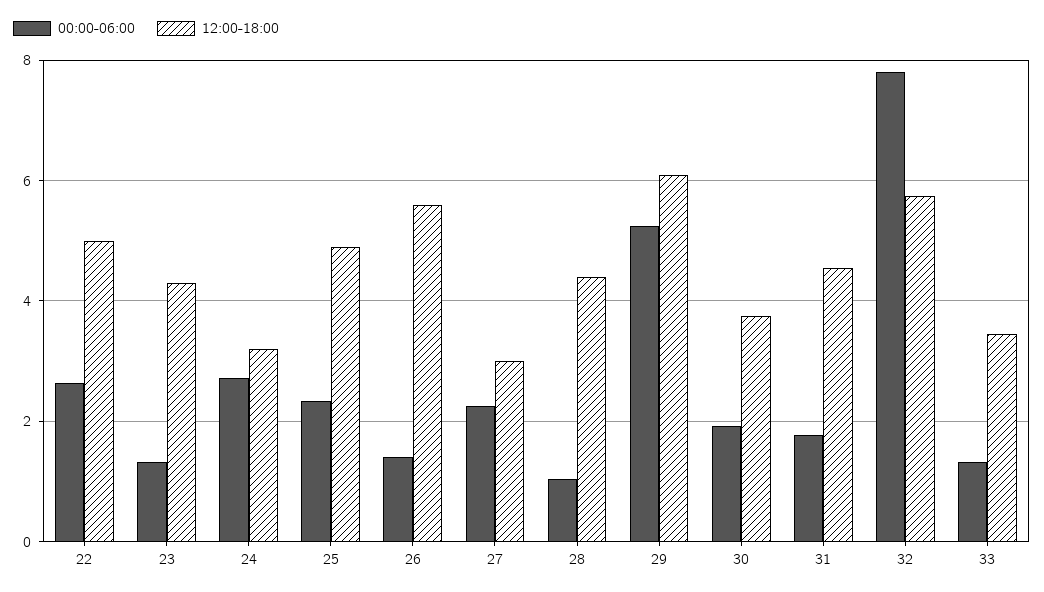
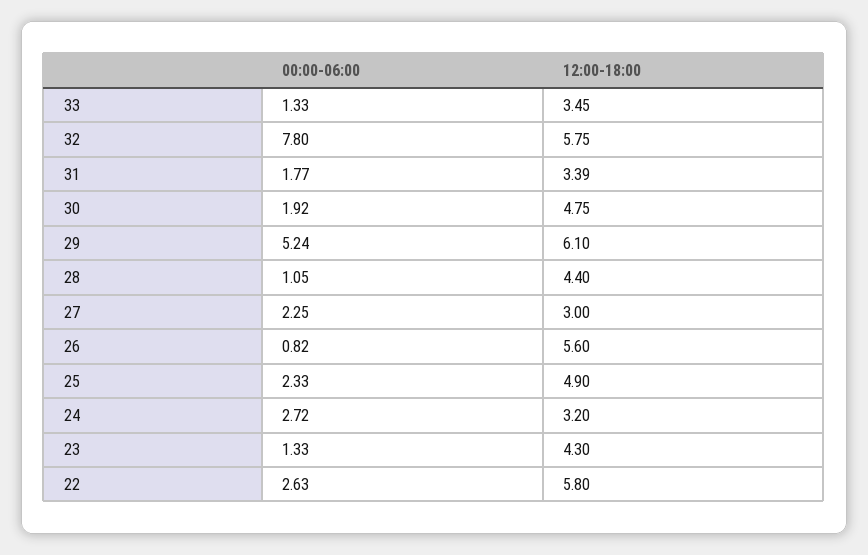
12:00-18:00, 22: 5 -> 5.8
00:00-06:00, 26: 1.4 -> 0.82
12:00-18:00, 30: 3.8 -> 4.75
12:00-18:00, 31: 4.6 -> 3.39

